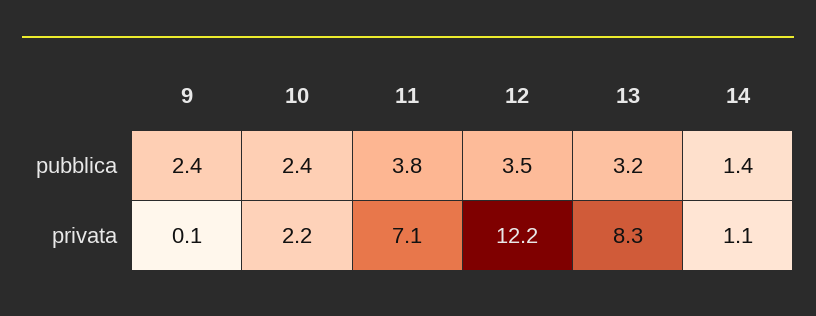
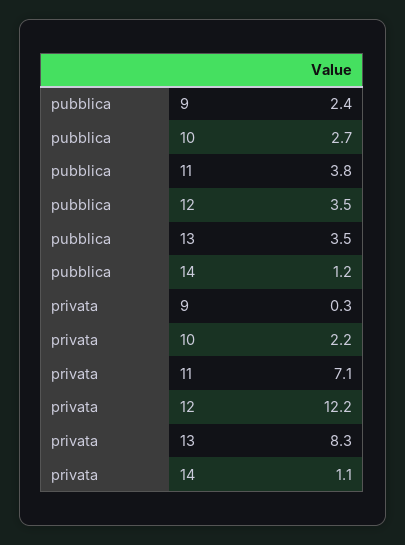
10, pubblica: 2.4 -> 2.7
13, pubblica: 3.2 -> 3.5
14, pubblica: 1.4 -> 1.2
9, privata: 0.1 -> 0.3

